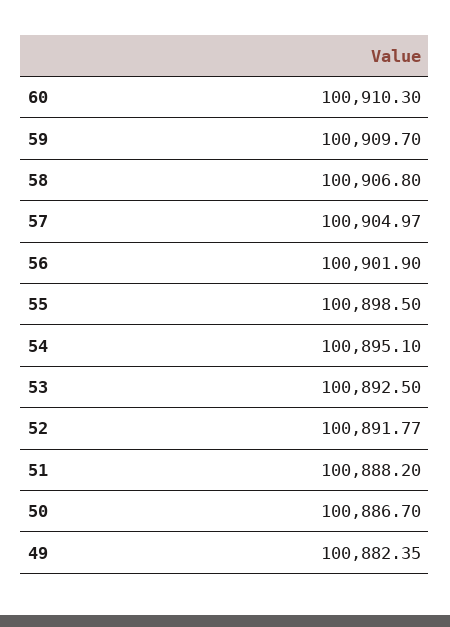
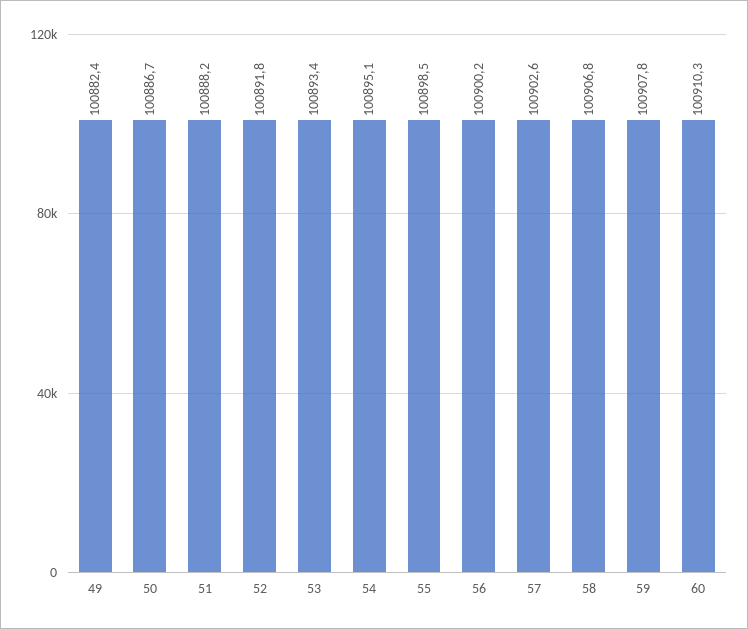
59: 100909.7 -> 100907.8
57: 100904.97 -> 100902.6
56: 100901.9 -> 100900.2
53: 100892.5 -> 100893.4

